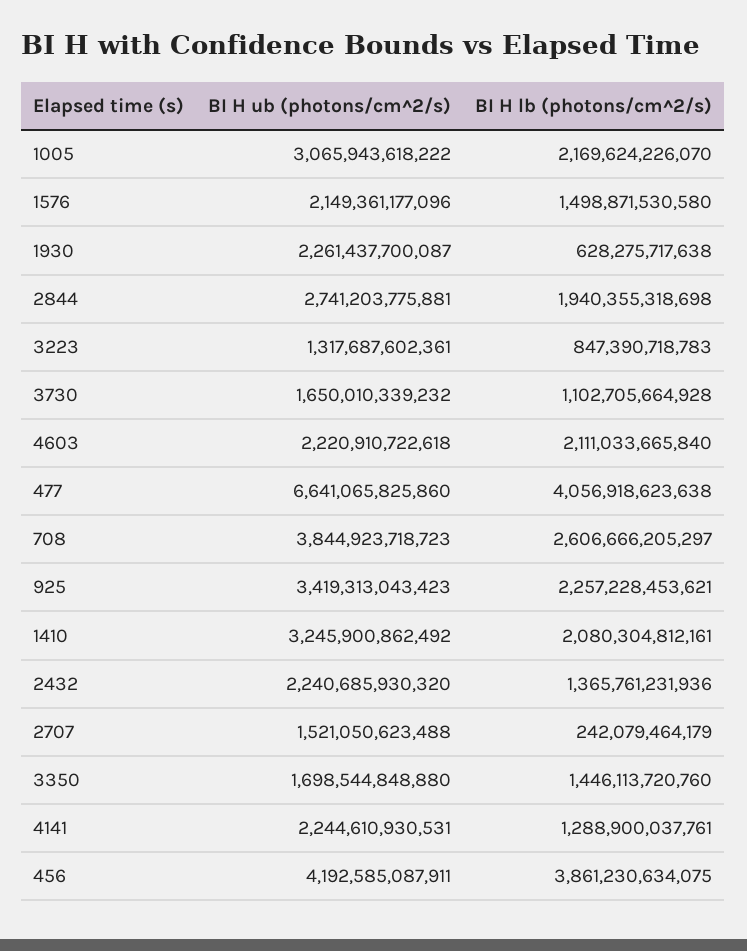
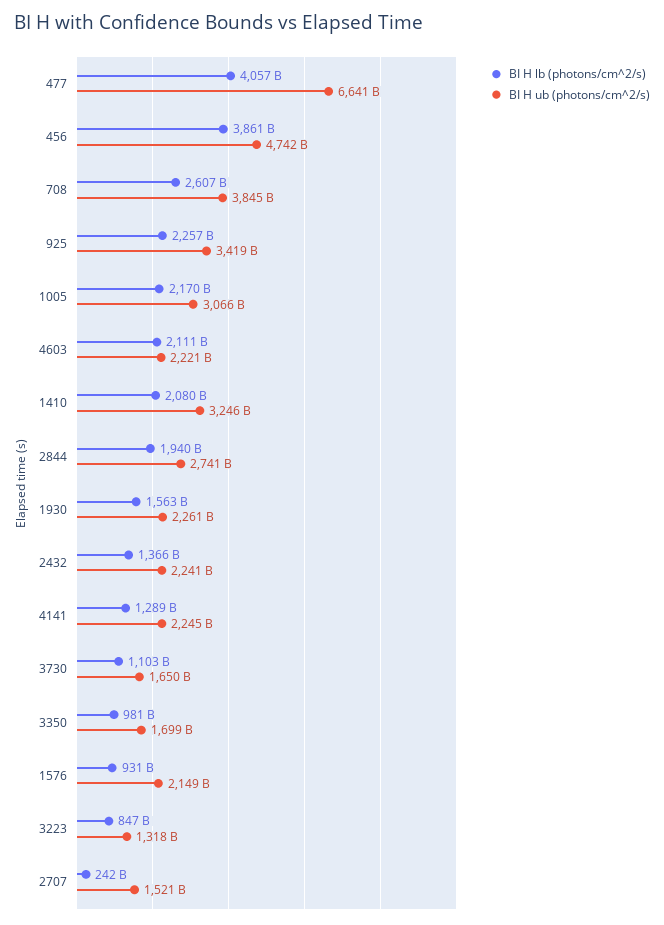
BI H lb (photons/cm^2/s), 1576: 1498871530580 -> 931000000000
BI H lb (photons/cm^2/s), 1930: 628275717638 -> 1563000000000
BI H lb (photons/cm^2/s), 3350: 1446113720760 -> 981000000000
BI H ub (photons/cm^2/s), 456: 4192585087911 -> 4742000000000

